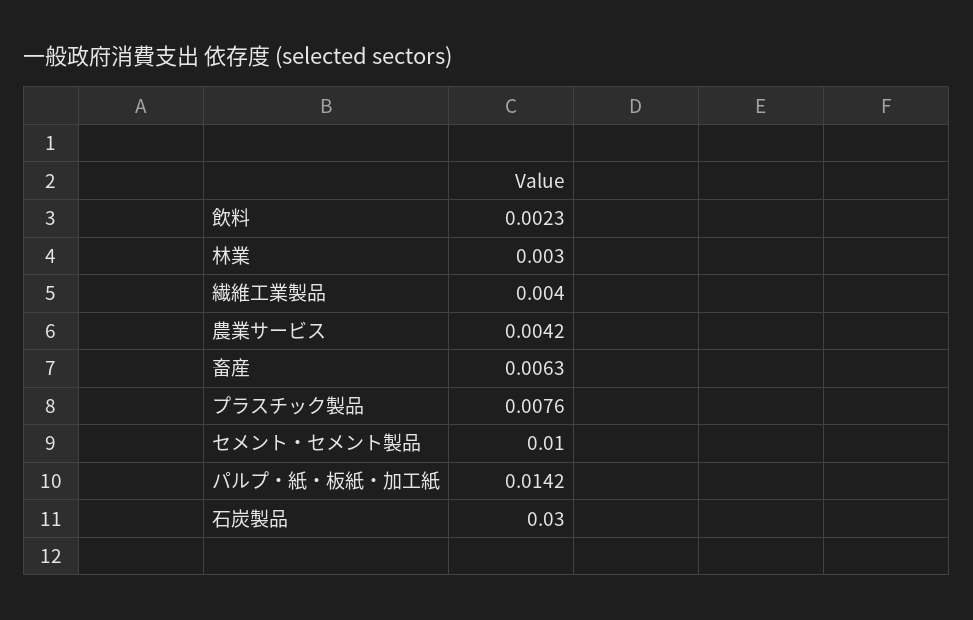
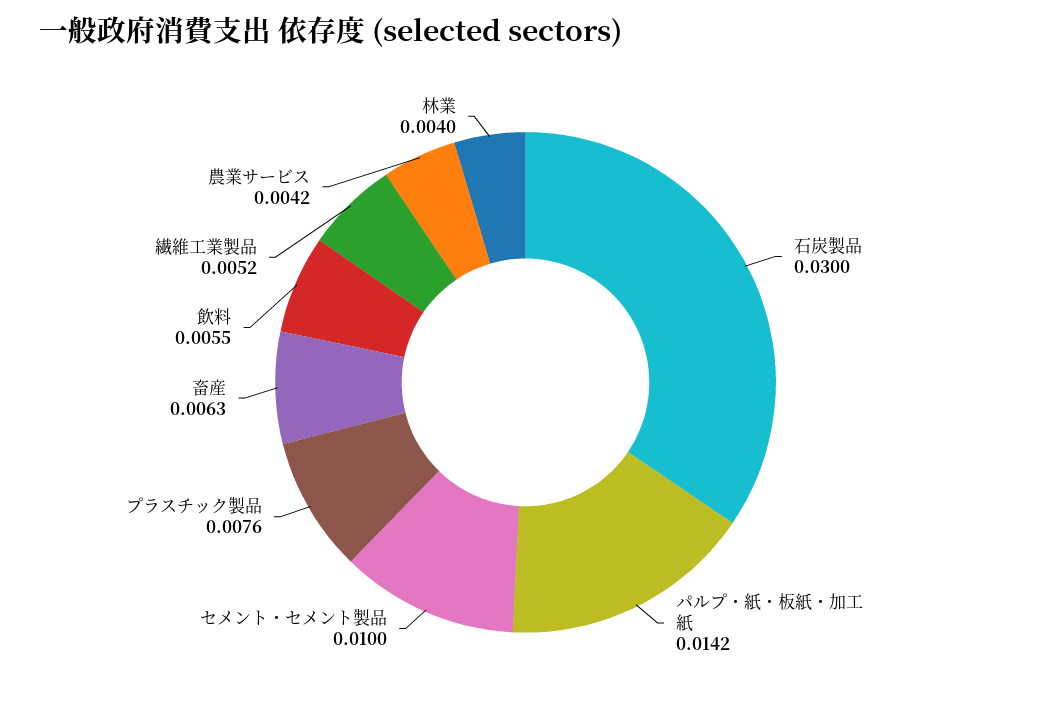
飲料: 0.0023 -> 0.0055
林業: 0.003 -> 0.004
繊維工業製品: 0.004 -> 0.0052

